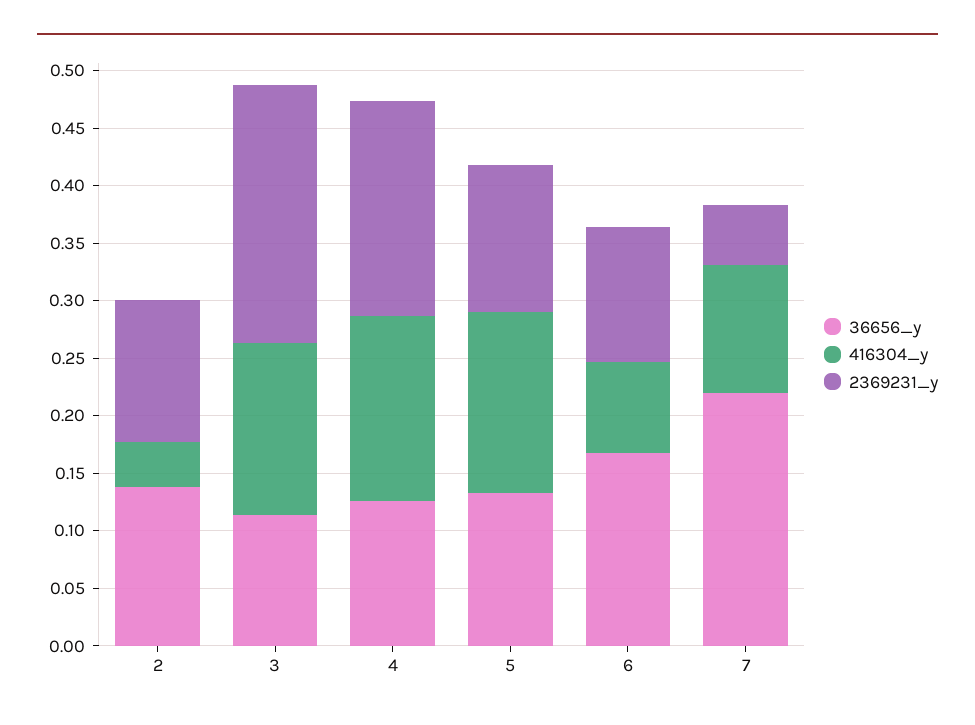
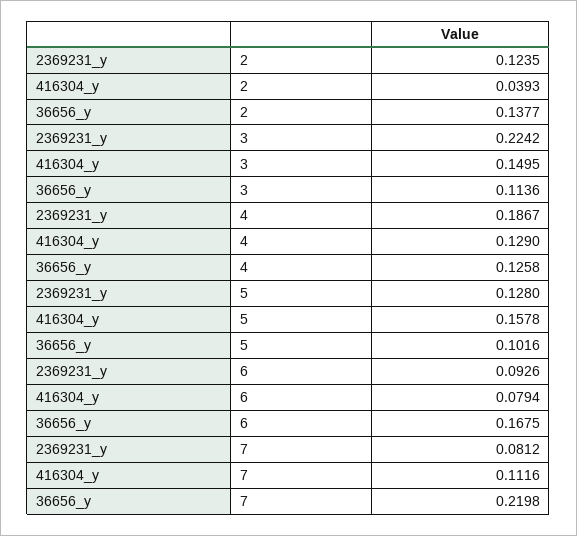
416304_y, 4: 0.16 -> 0.129
36656_y, 5: 0.13 -> 0.1016
2369231_y, 6: 0.12 -> 0.0926
2369231_y, 7: 0.05 -> 0.0812

